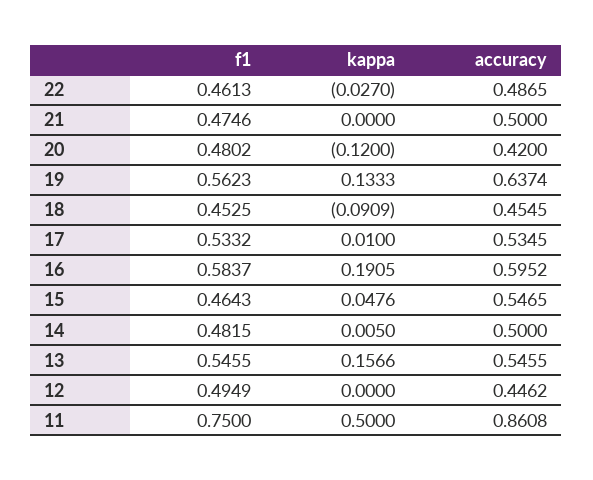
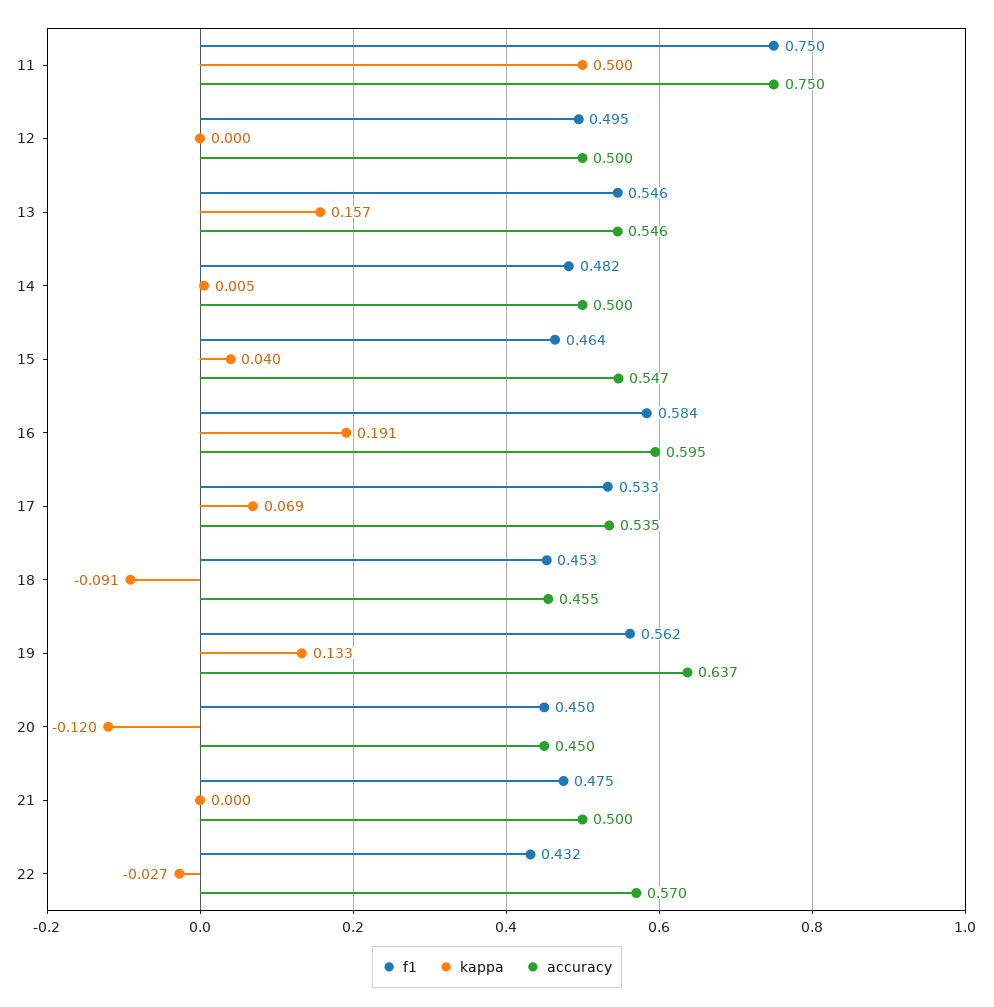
f1, 22: 0.4613 -> 0.432
accuracy, 22: 0.4865 -> 0.57
f1, 20: 0.4802 -> 0.45
accuracy, 20: 0.42 -> 0.45
kappa, 17: 0.01 -> 0.069
kappa, 15: 0.0476 -> 0.04
accuracy, 12: 0.4462 -> 0.5
accuracy, 11: 0.8608 -> 0.75

